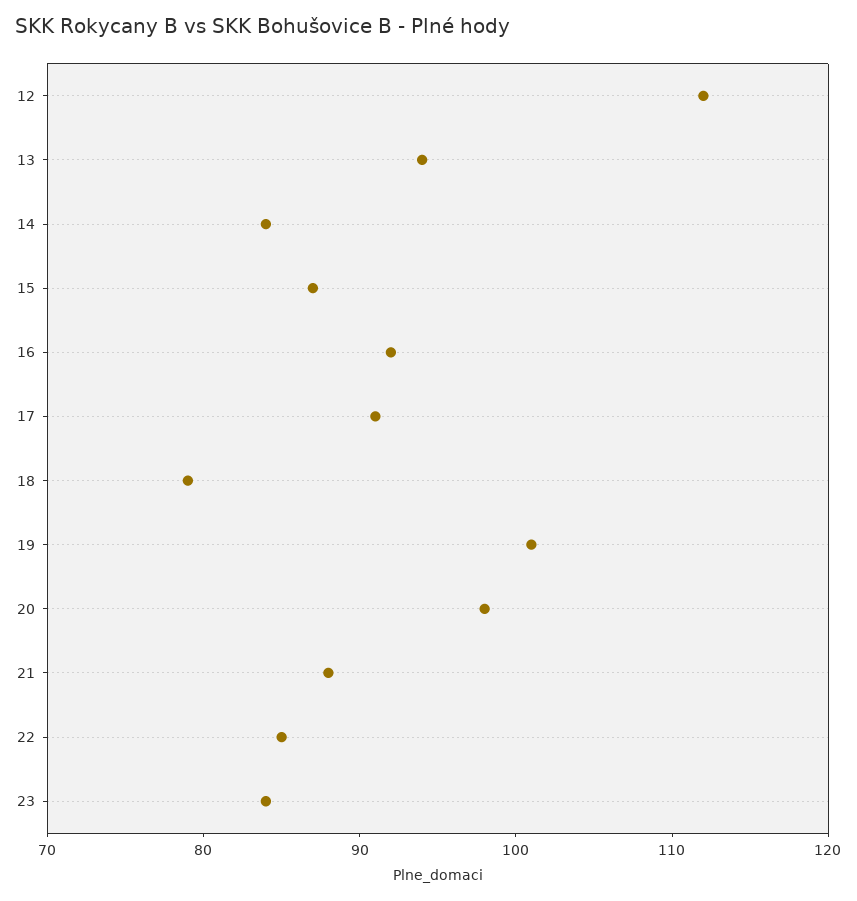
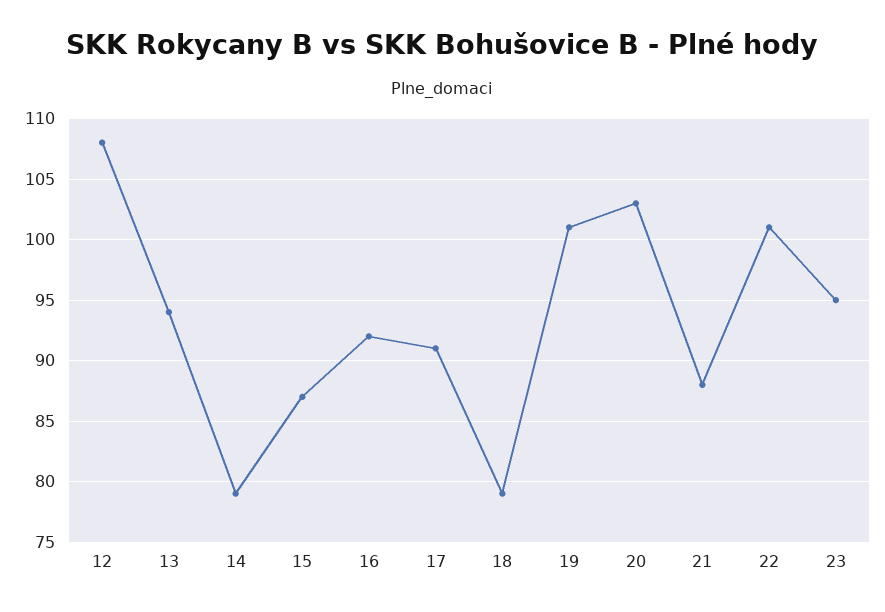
12: 112 -> 108
14: 84 -> 79
20: 98 -> 103
22: 85 -> 101
23: 84 -> 95

